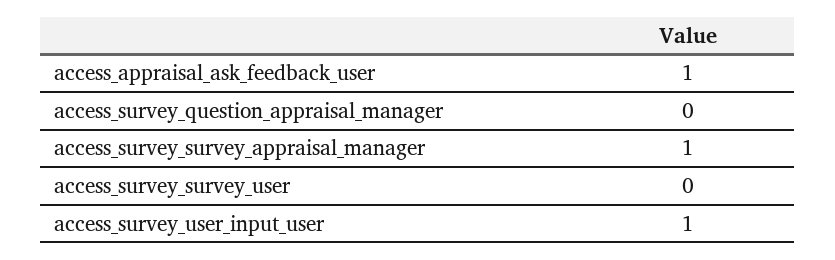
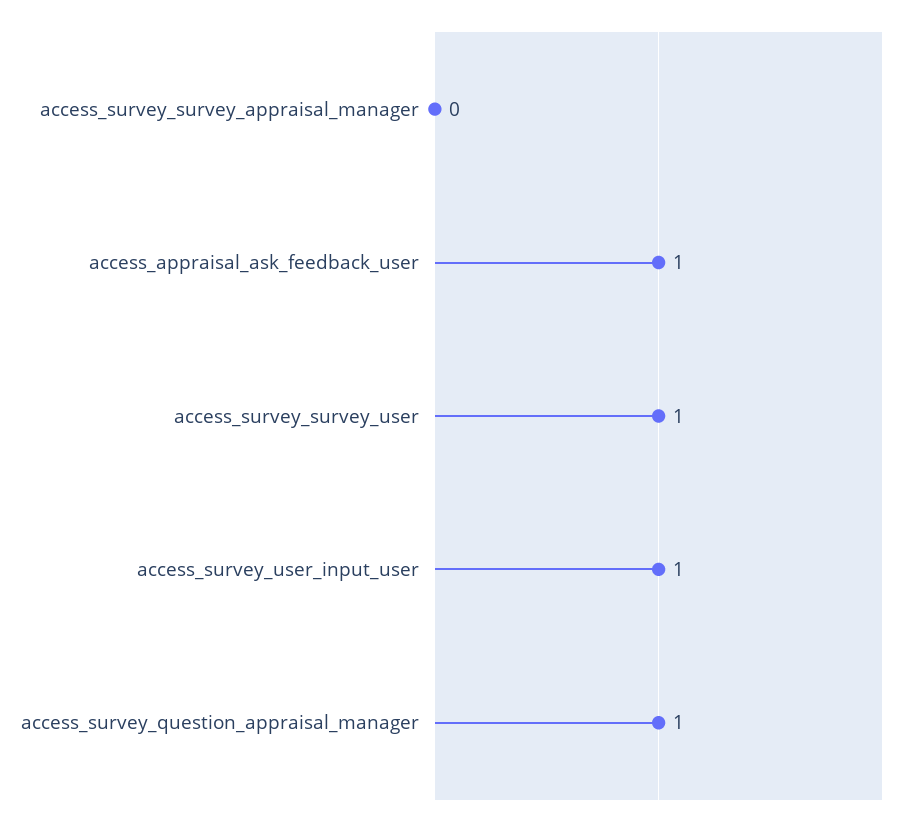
access_survey_question_appraisal_manager: 0 -> 1
access_survey_survey_appraisal_manager: 1 -> 0
access_survey_survey_user: 0 -> 1

